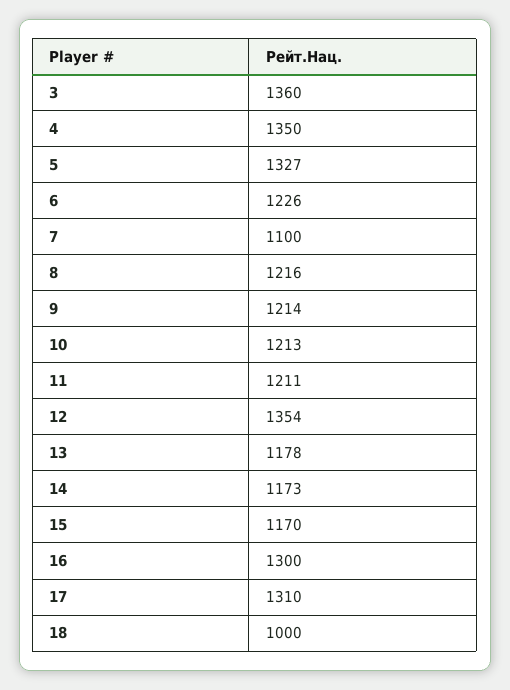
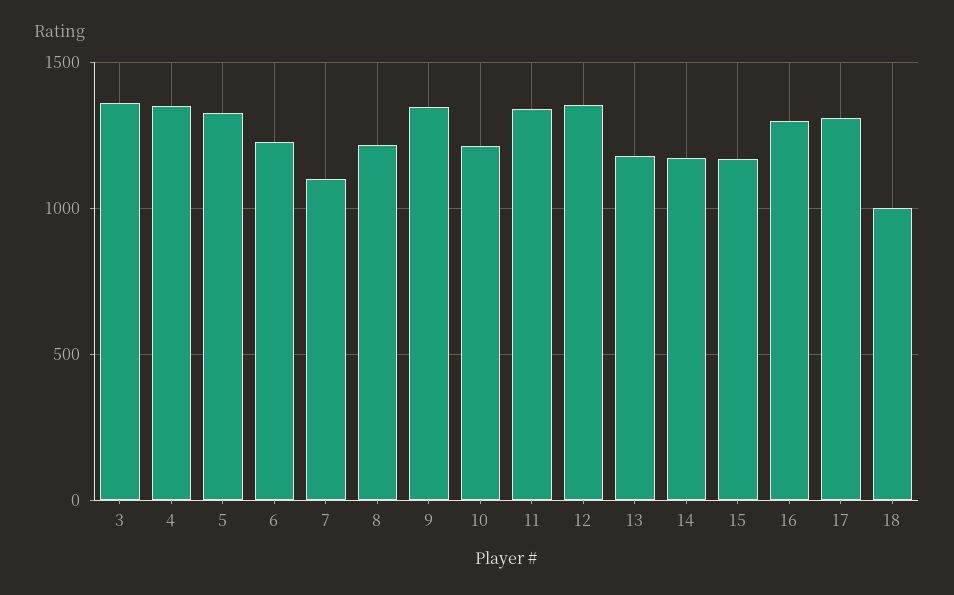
9: 1214 -> 1350
11: 1211 -> 1350

